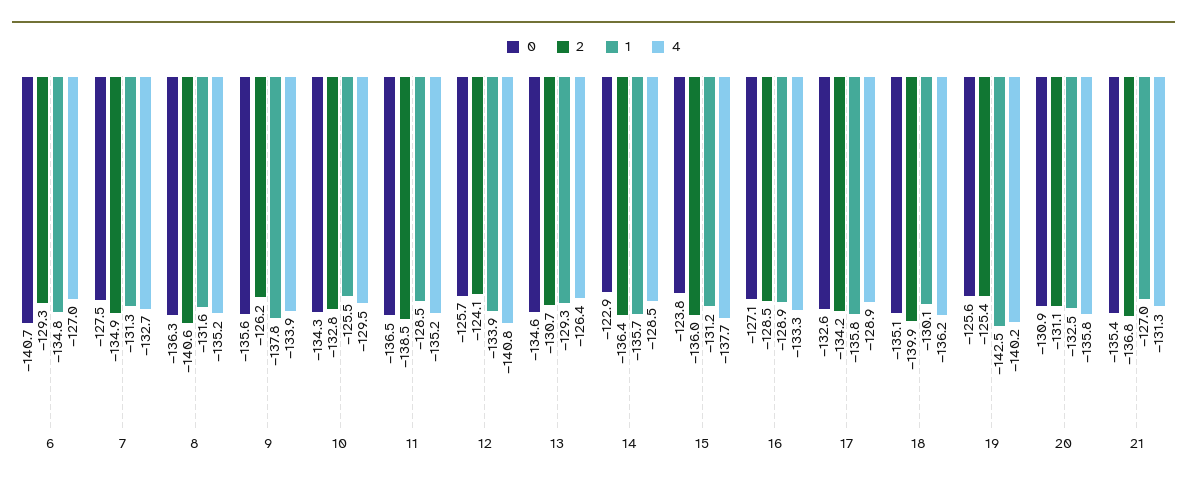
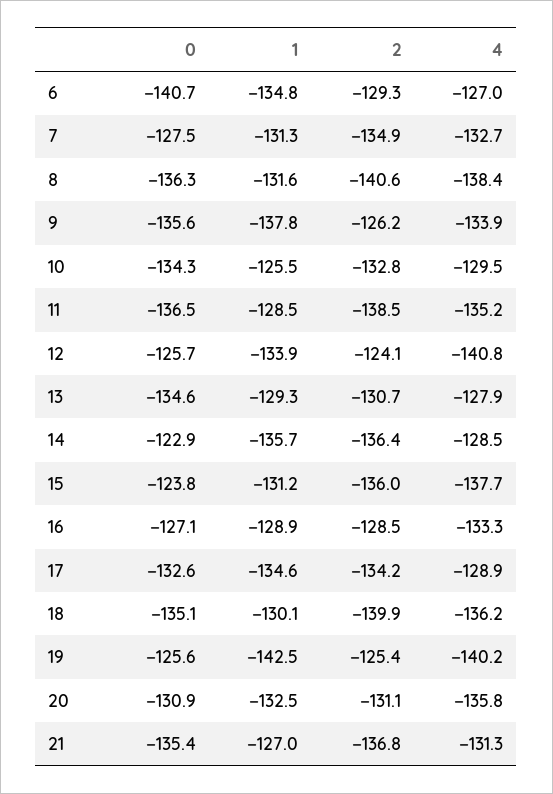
4, 8: -135.2 -> -138.4
4, 13: -126.4 -> -127.9
1, 17: -135.8 -> -134.6

